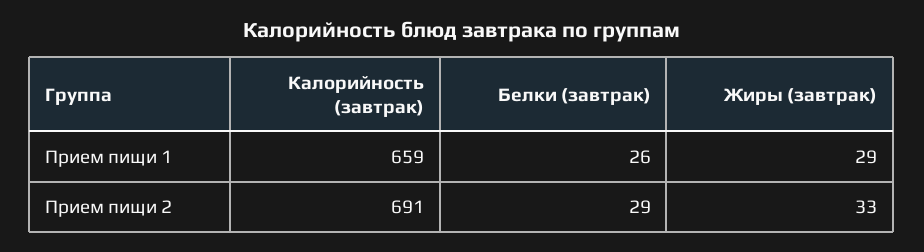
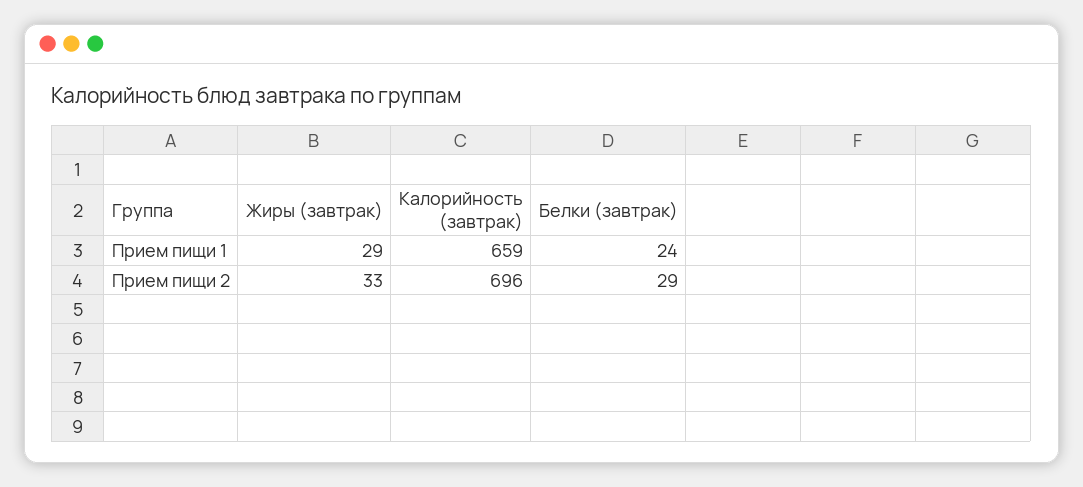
Белки (завтрак), Прием пищи 1: 26 -> 24
Калорийность (завтрак), Прием пищи 2: 691 -> 696

